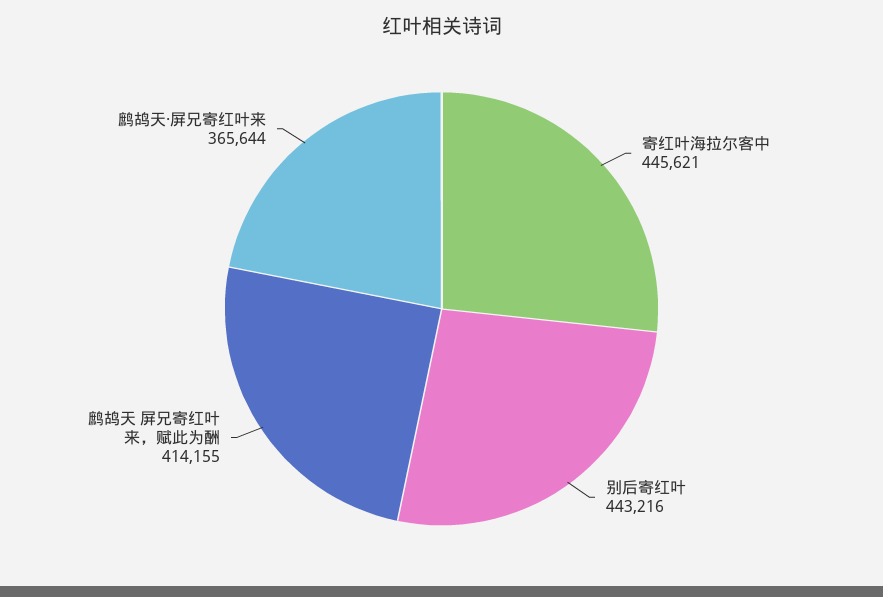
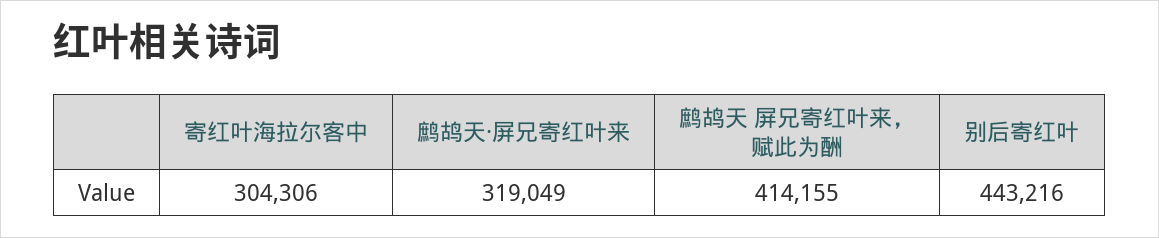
寄红叶海拉尔客中: 445621 -> 304306
鹧鸪天·屏兄寄红叶来: 365644 -> 319049

